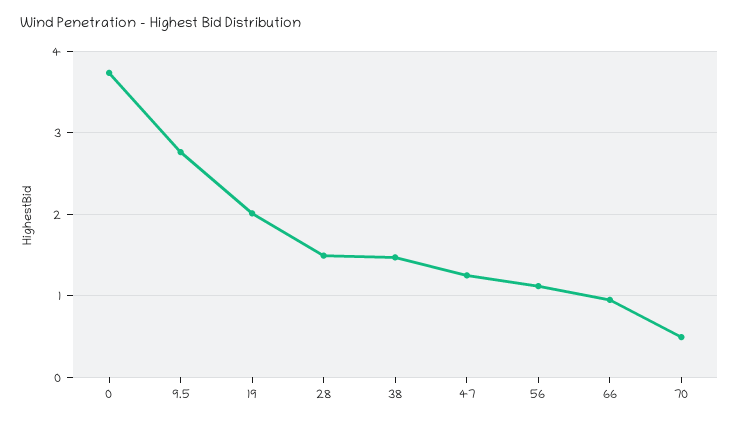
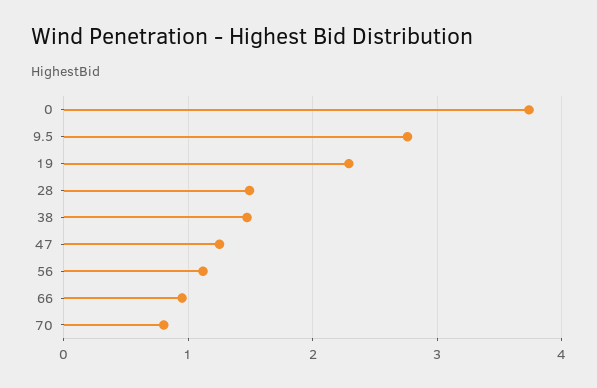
19: 2 -> 2.3
70: 0.5 -> 0.8

